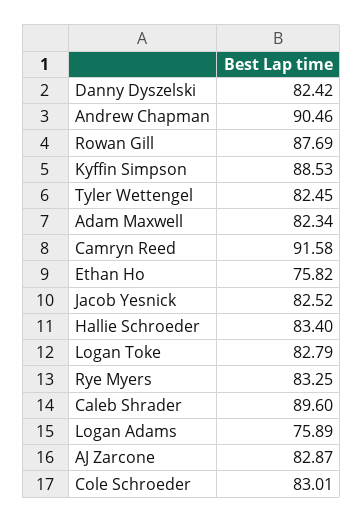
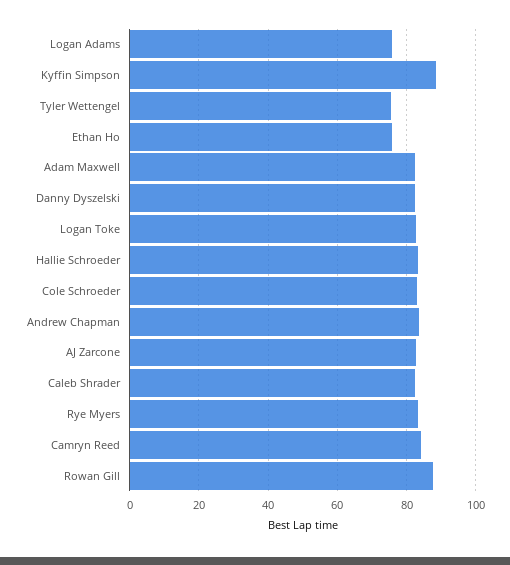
Andrew Chapman: 90.46 -> 84
Tyler Wettengel: 82.45 -> 76
Camryn Reed: 91.58 -> 84
Jacob Yesnick: 82.52 -> none
Caleb Shrader: 89.6 -> 82

